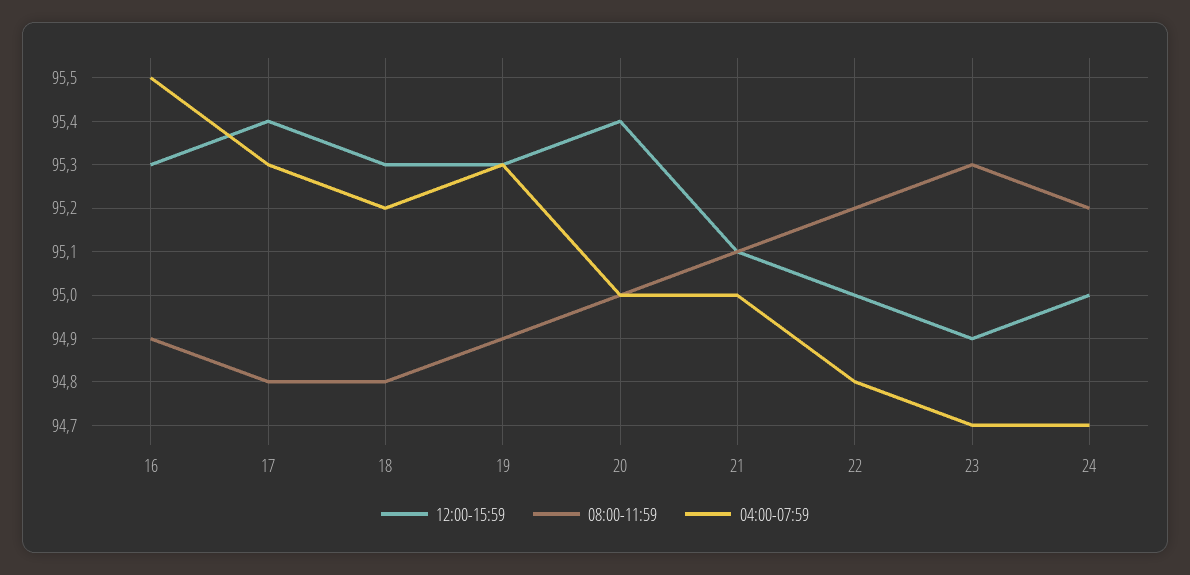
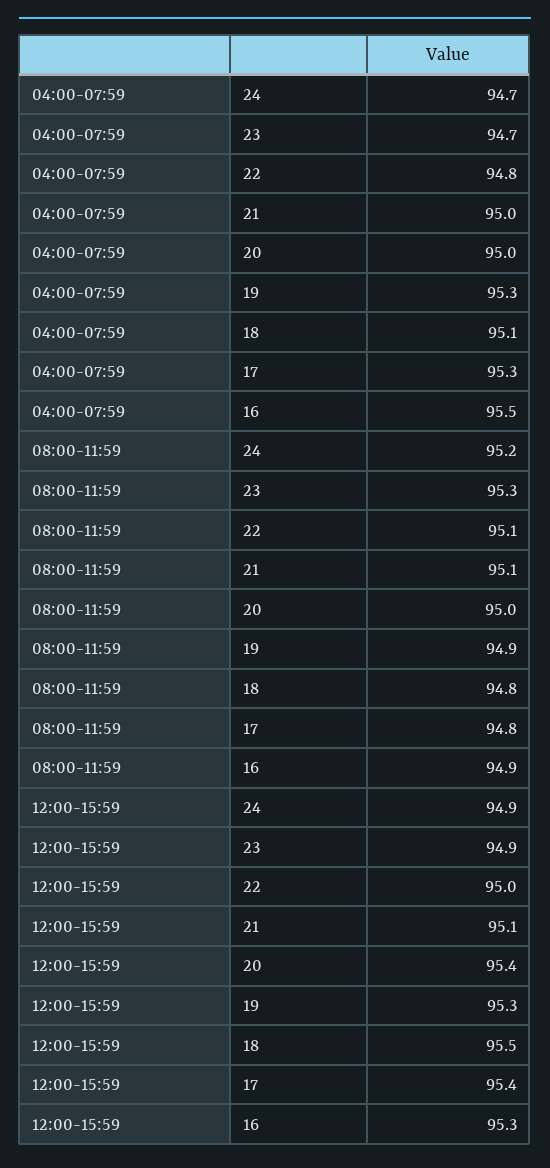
12:00-15:59, 18: 95.3 -> 95.5
04:00-07:59, 18: 95.2 -> 95.1
08:00-11:59, 22: 95.2 -> 95.1
12:00-15:59, 24: 95 -> 94.9

